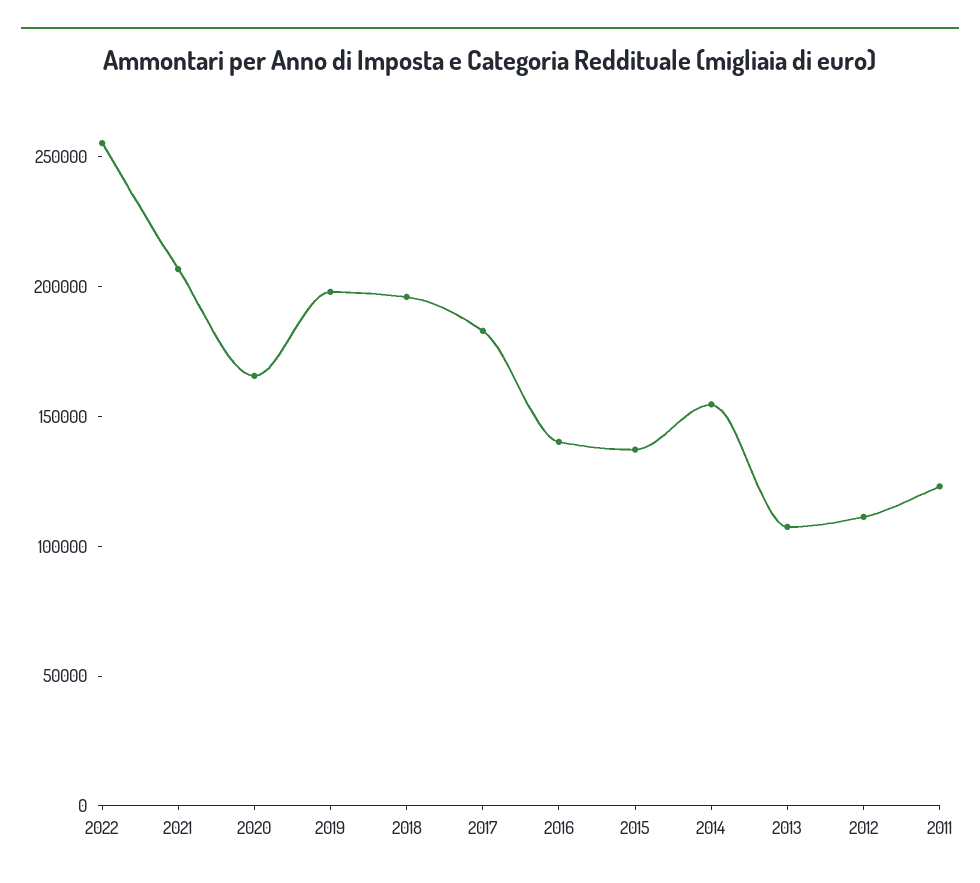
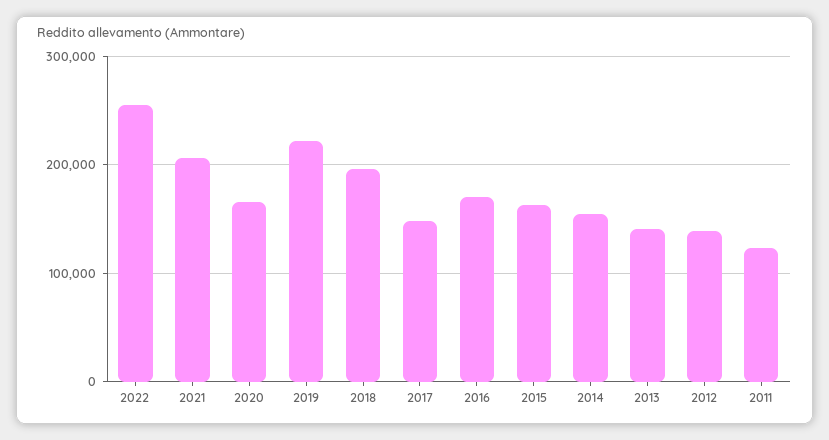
2019: 200000 -> 220000
2017: 180000 -> 150000
2016: 140000 -> 170000
2015: 140000 -> 160000
2013: 110000 -> 140000
2012: 110000 -> 140000

